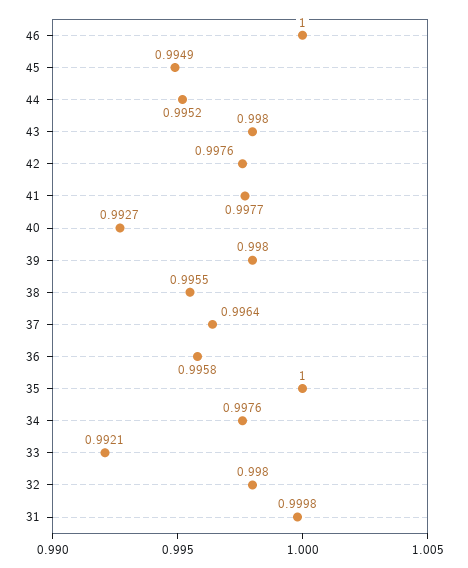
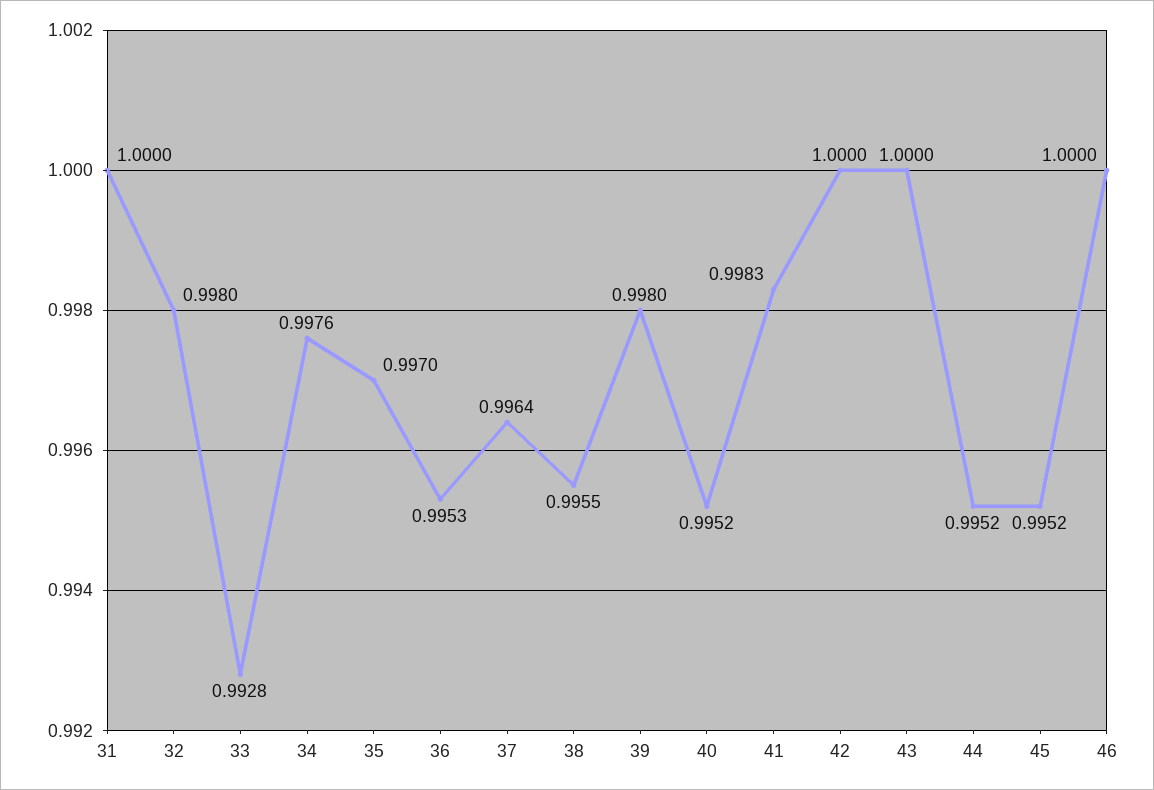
45: 0.9949 -> 0.9952
43: 0.998 -> 1
42: 0.9976 -> 1
41: 0.9977 -> 0.9983
40: 0.9927 -> 0.9952
36: 0.9958 -> 0.9953
35: 1 -> 0.997
33: 0.9921 -> 0.9928
31: 0.9998 -> 1

